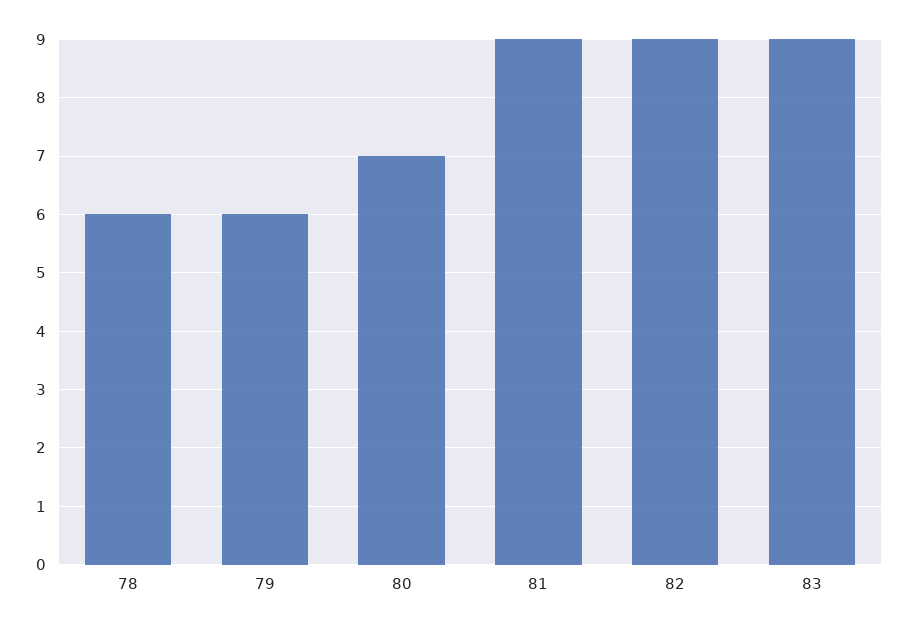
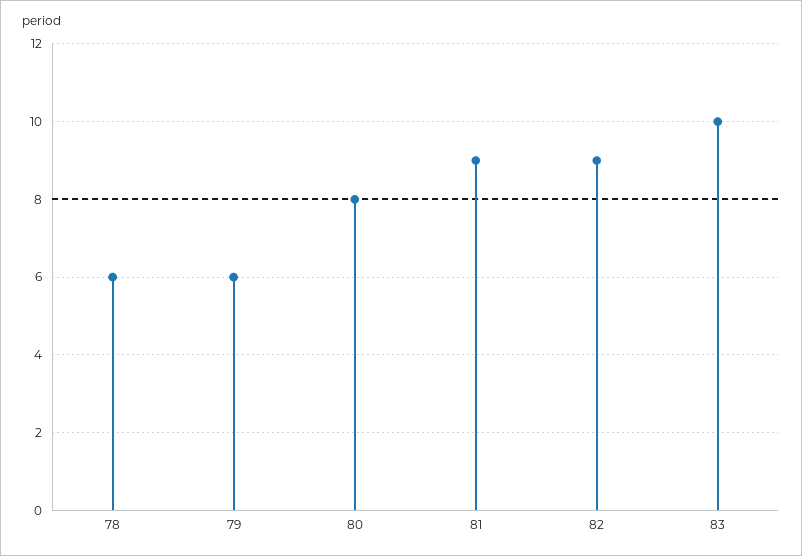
80: 7 -> 8
83: 9 -> 10

